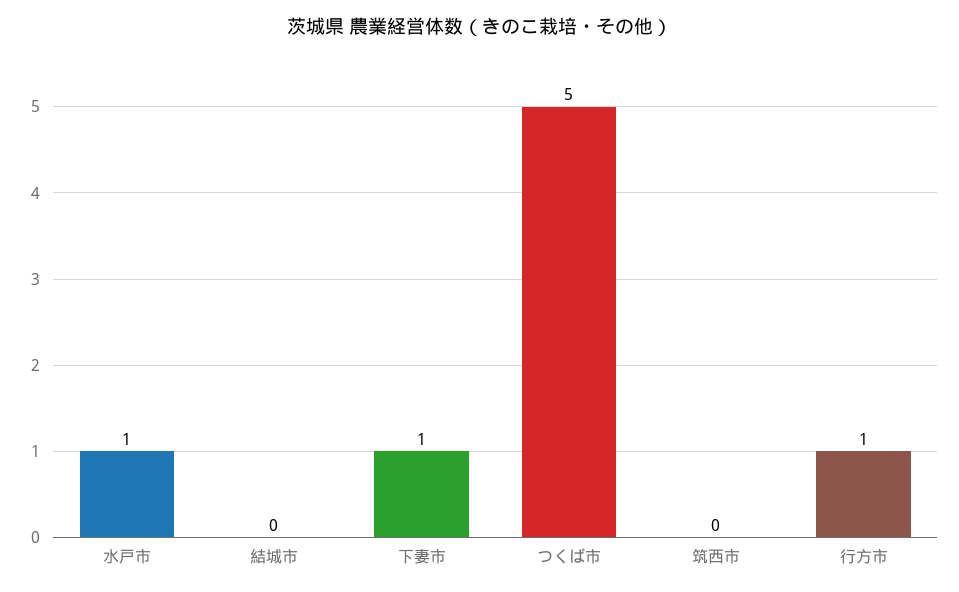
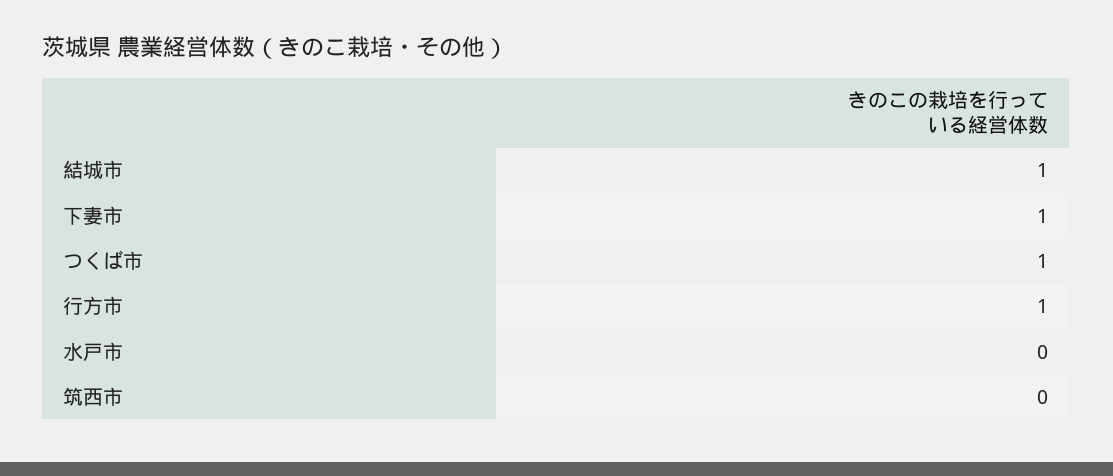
水戸市: 1 -> 0
結城市: 0 -> 1
つくば市: 5 -> 1

